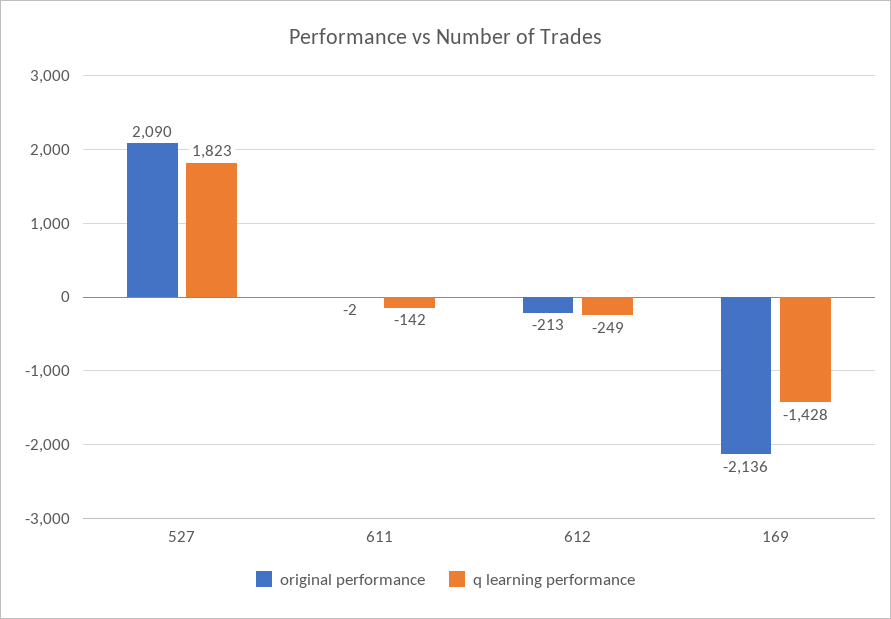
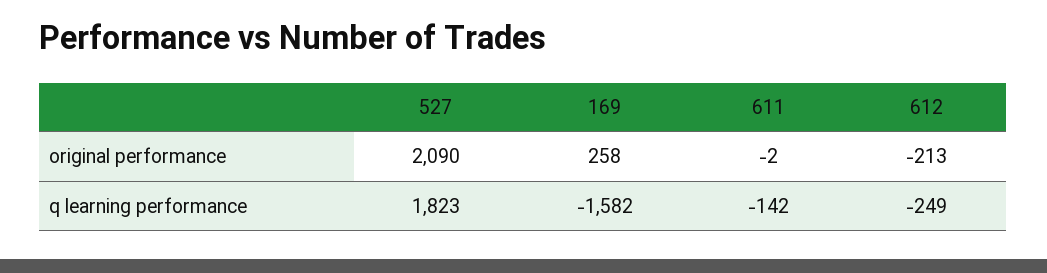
original performance, 169: -2136 -> 258
q learning performance, 169: -1428 -> -1582

